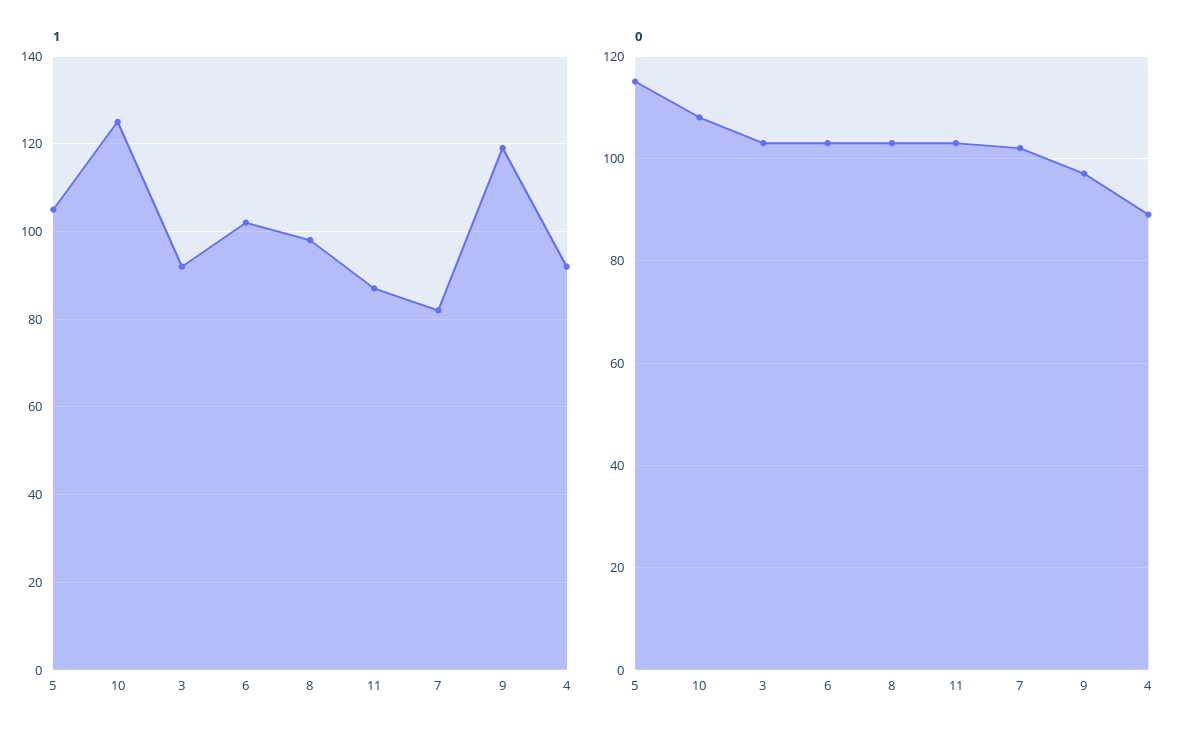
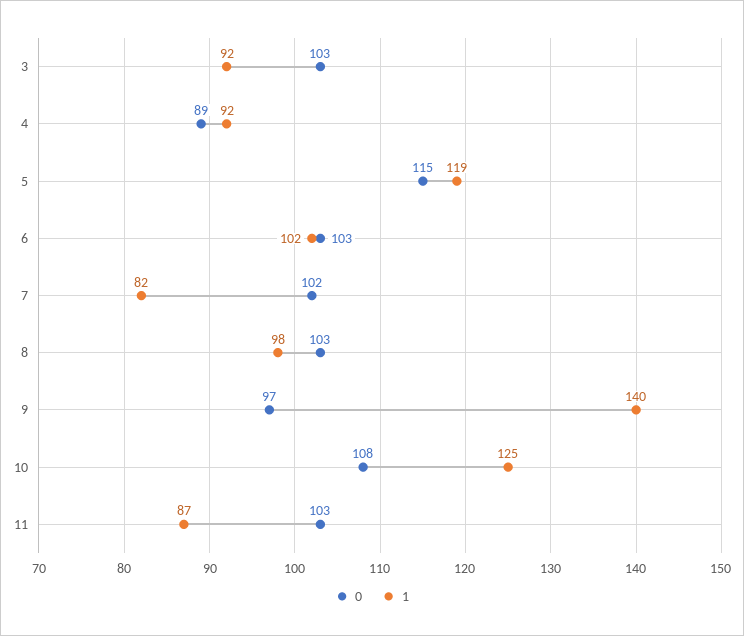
1, 5: 105 -> 119
1, 9: 120 -> 140

